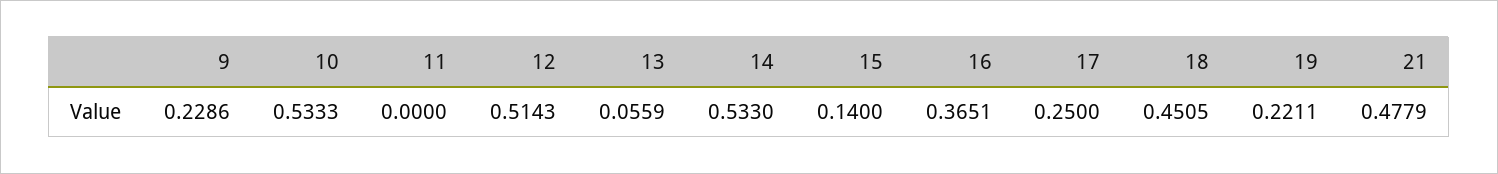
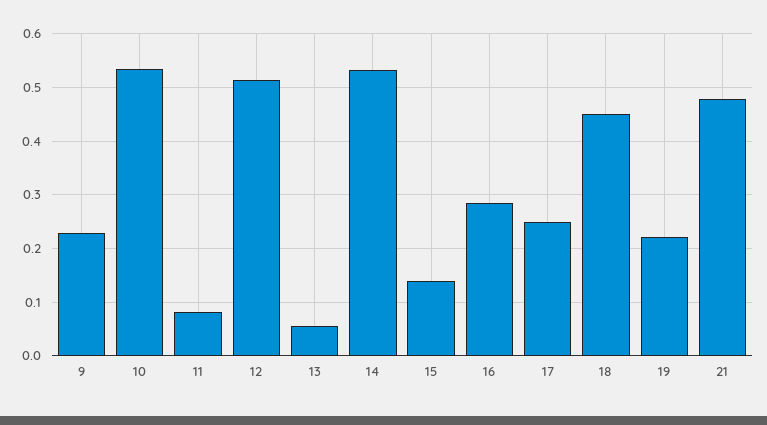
11: 0 -> 0.08
16: 0.3651 -> 0.28

